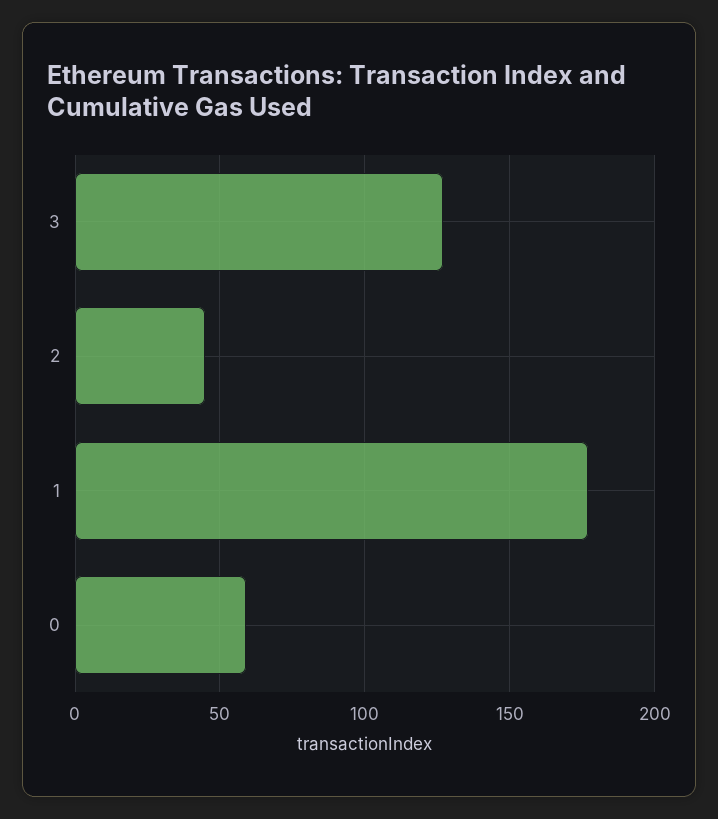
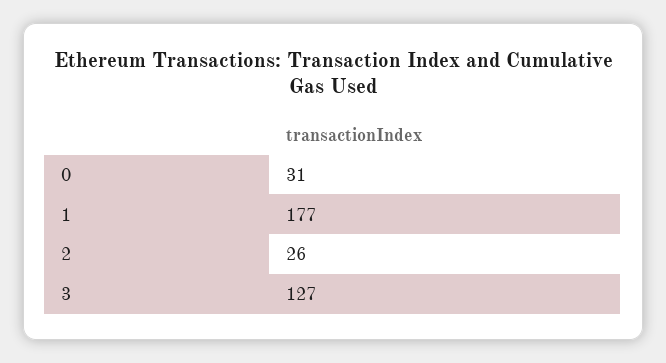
2: 45 -> 26
0: 60 -> 31

